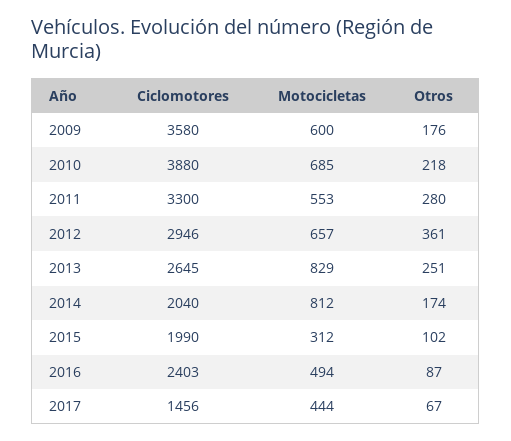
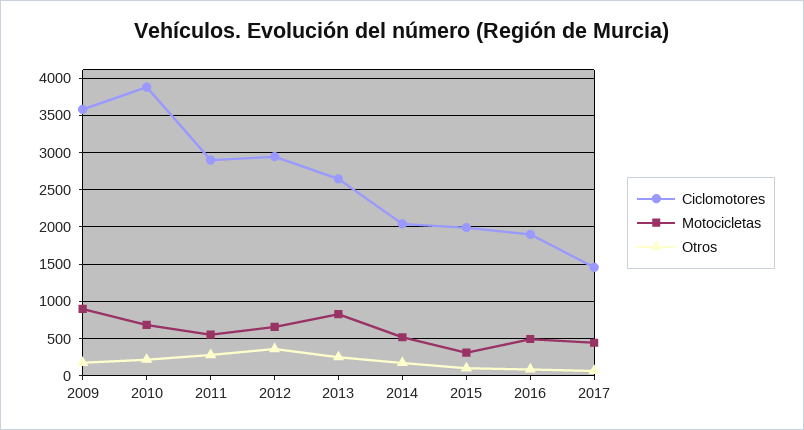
Motocicletas, 2009: 600 -> 900
Ciclomotores, 2011: 3300 -> 2900
Motocicletas, 2014: 812 -> 500
Ciclomotores, 2016: 2403 -> 1900

